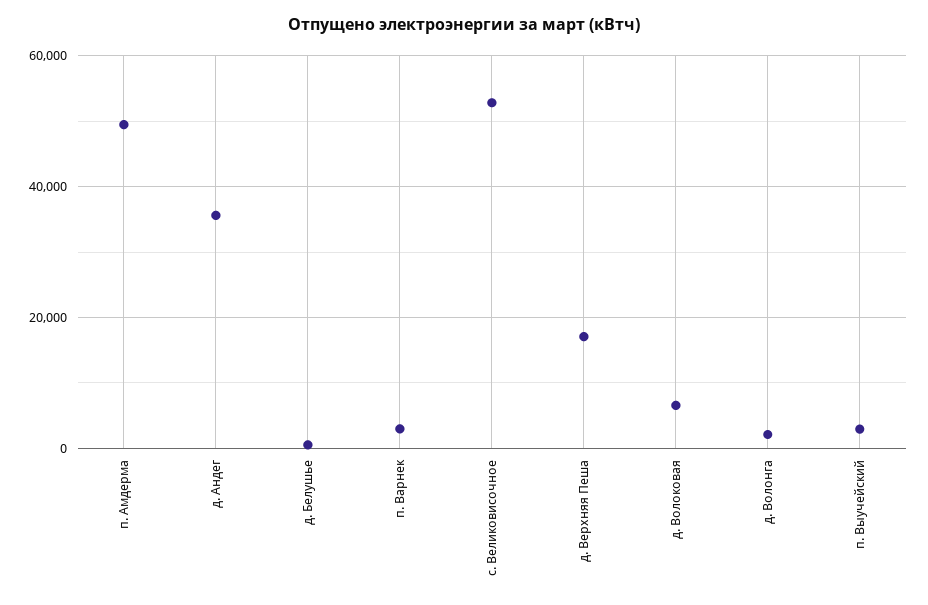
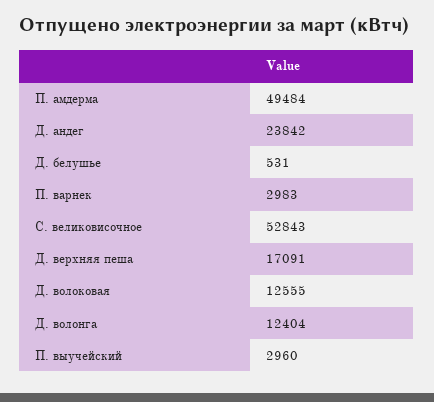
д. Андег: 36000 -> 23842
д. Волоковая: 6000 -> 12555
д. Волонга: 2000 -> 12404

